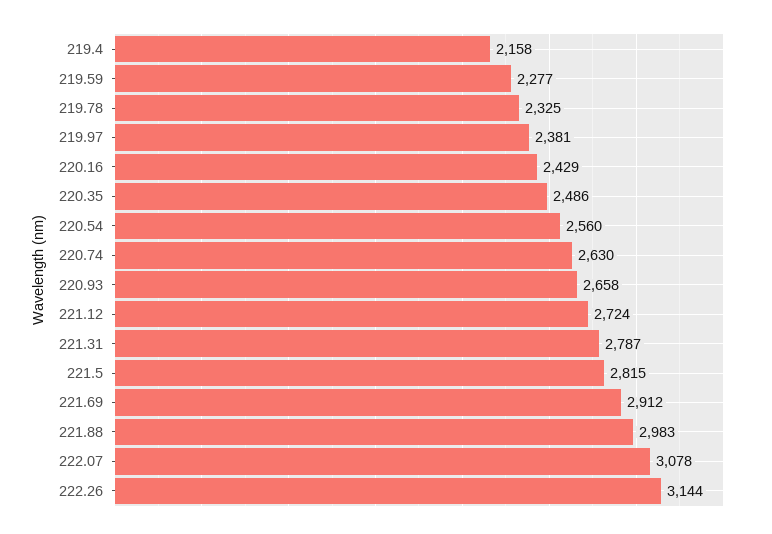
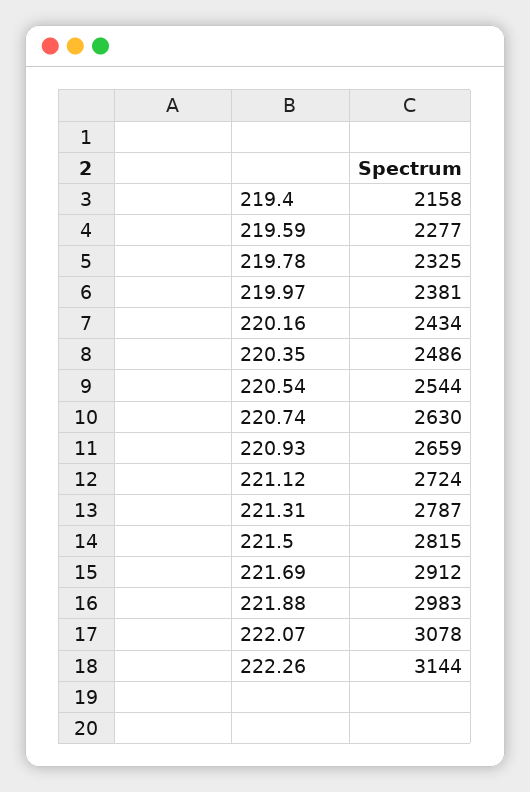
220.16: 2429 -> 2434
220.54: 2560 -> 2544
220.93: 2658 -> 2659

